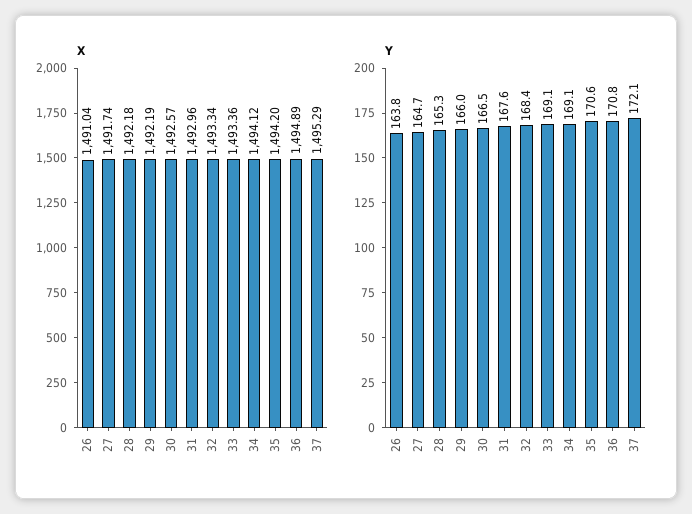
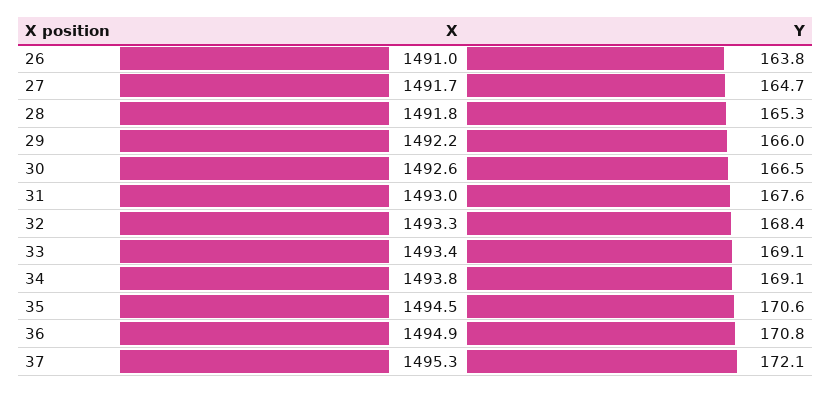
X, 28: 1492.18 -> 1491.8
X, 34: 1494.12 -> 1493.8
X, 35: 1494.2 -> 1494.5

